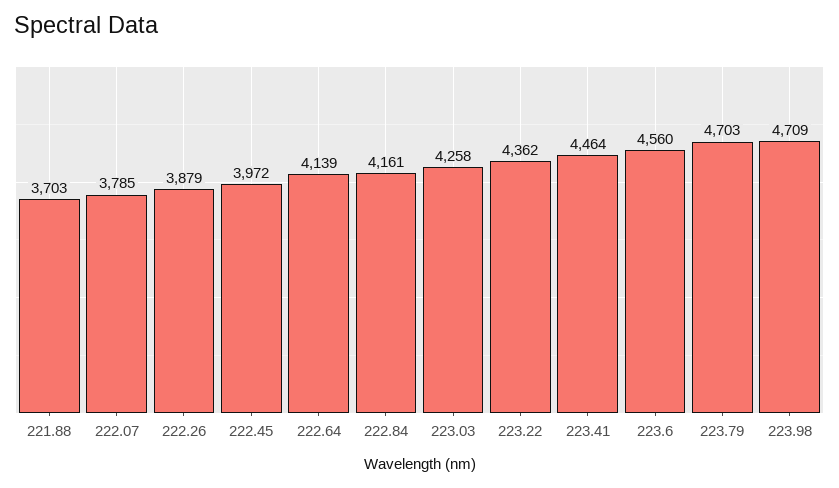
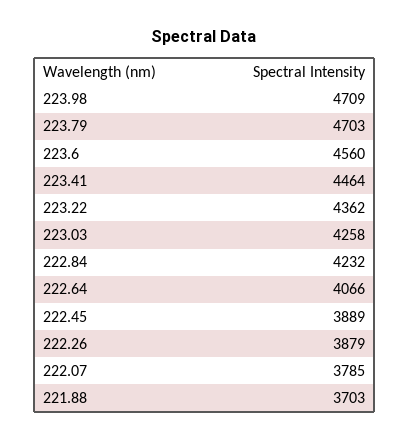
222.45: 3972 -> 3889
222.64: 4139 -> 4066
222.84: 4161 -> 4232

